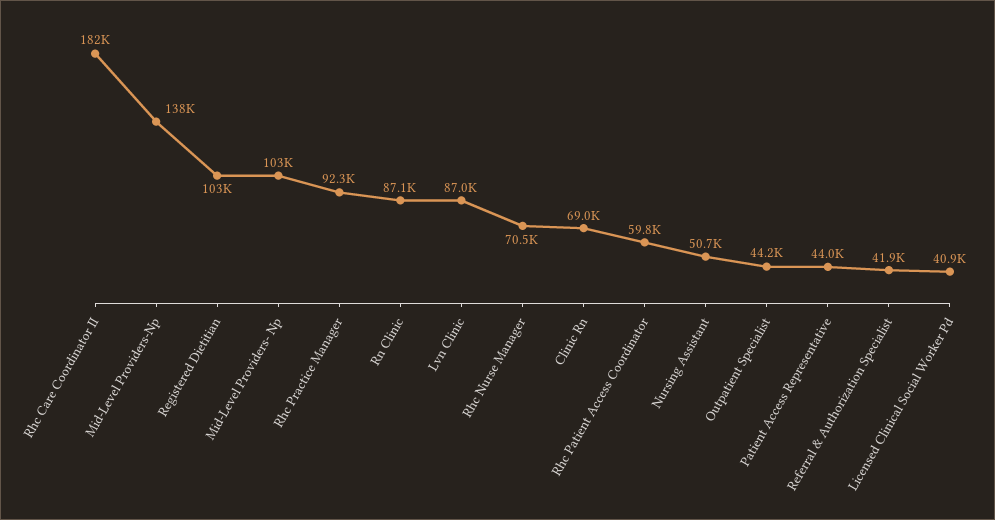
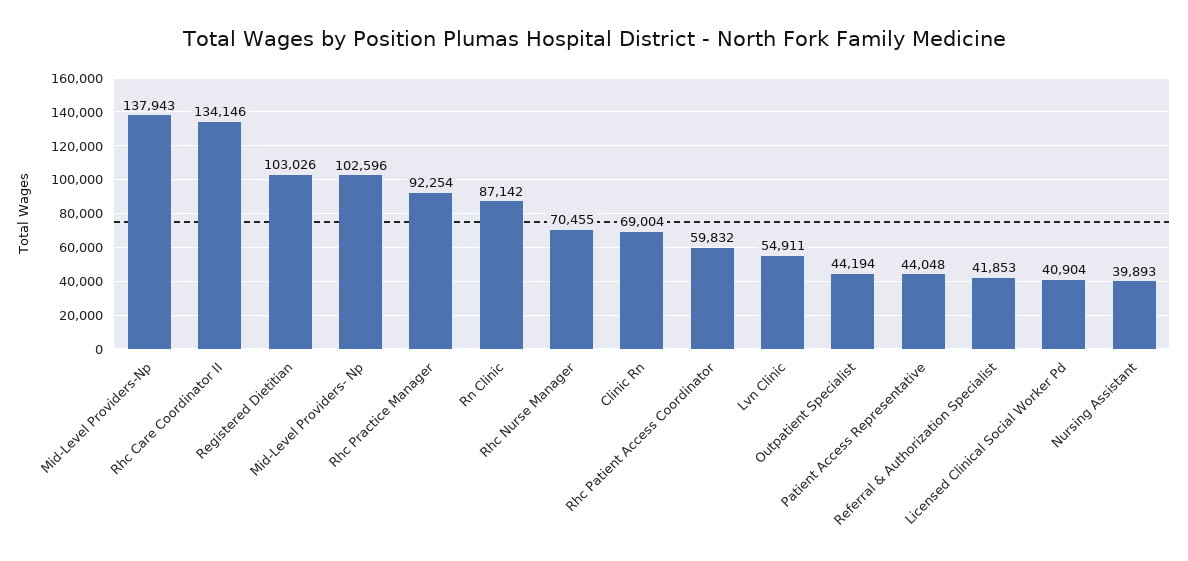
Rhc Care Coordinator II: 182000 -> 134146
Lvn Clinic: 87000 -> 54911
Nursing Assistant: 50700 -> 39893

